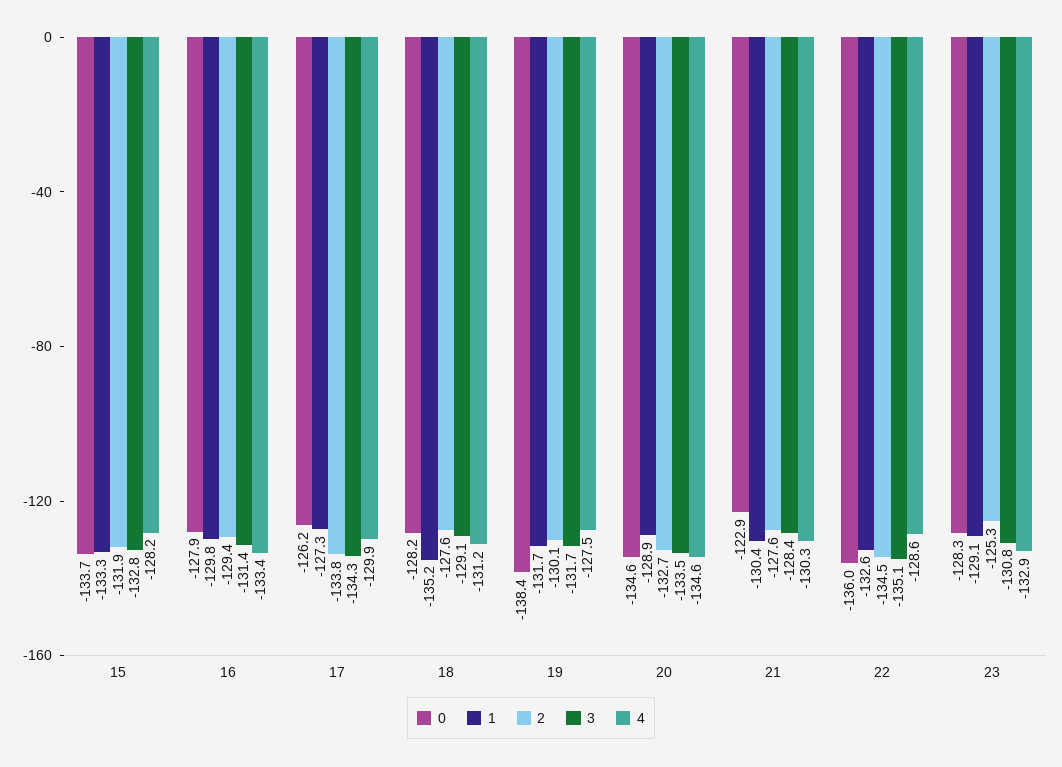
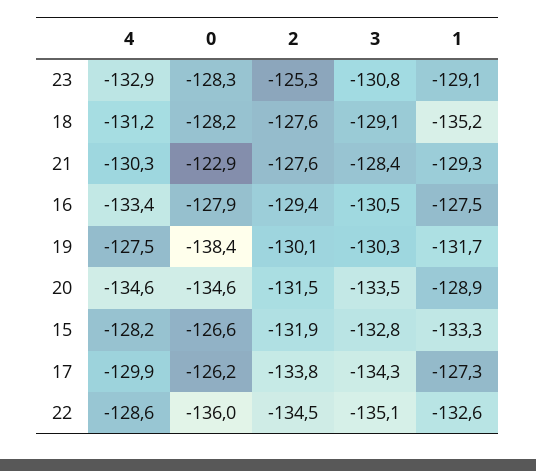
0, 15: -133.7 -> -126.6
1, 16: -129.8 -> -127.5
3, 16: -131.4 -> -130.5
3, 19: -131.7 -> -130.3
2, 20: -132.7 -> -131.5
1, 21: -130.4 -> -129.3

